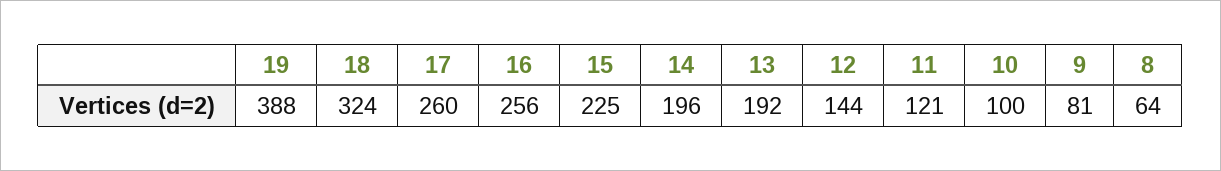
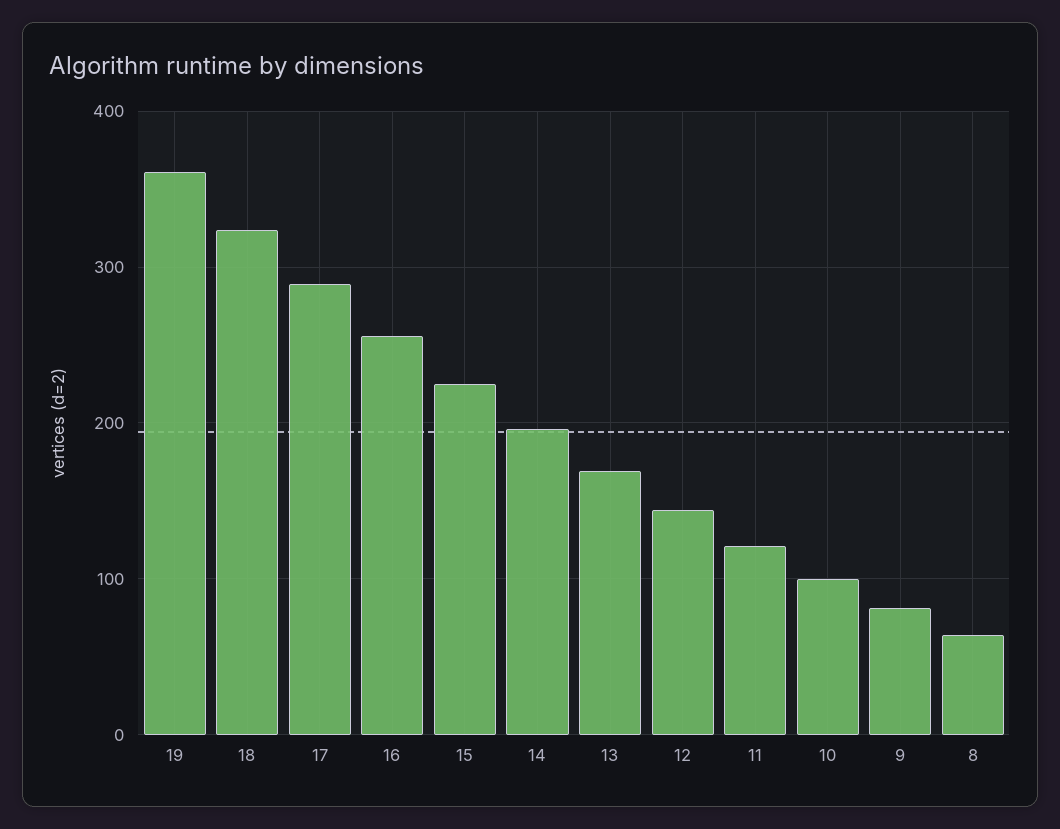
19: 388 -> 360
17: 260 -> 290
13: 192 -> 170

